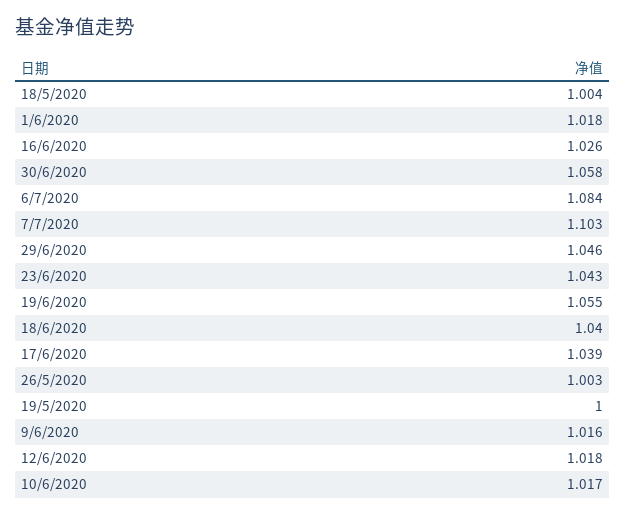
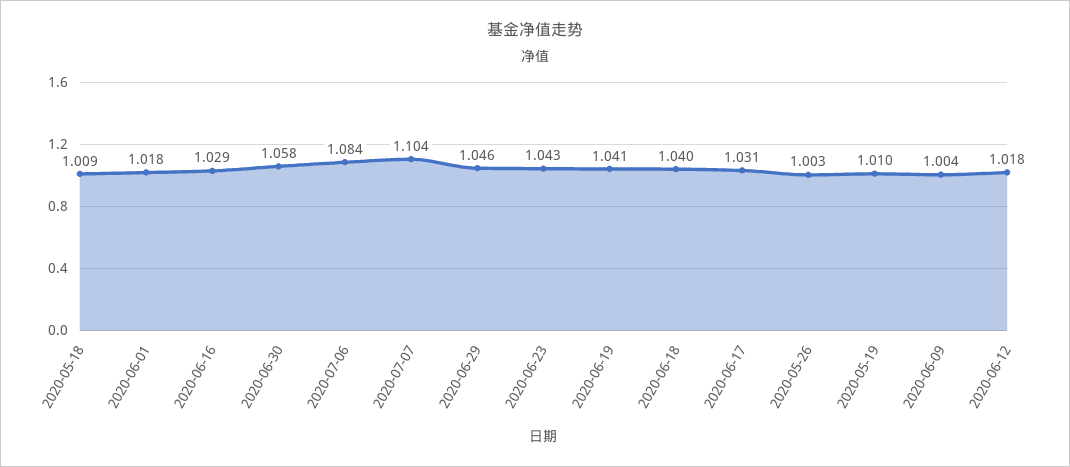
18/5/2020: 1.004 -> 1.009
16/6/2020: 1.026 -> 1.029
7/7/2020: 1.103 -> 1.104
19/6/2020: 1.055 -> 1.041
17/6/2020: 1.039 -> 1.031
19/5/2020: 1 -> 1.01
9/6/2020: 1.016 -> 1.004
10/6/2020: 1.017 -> none

